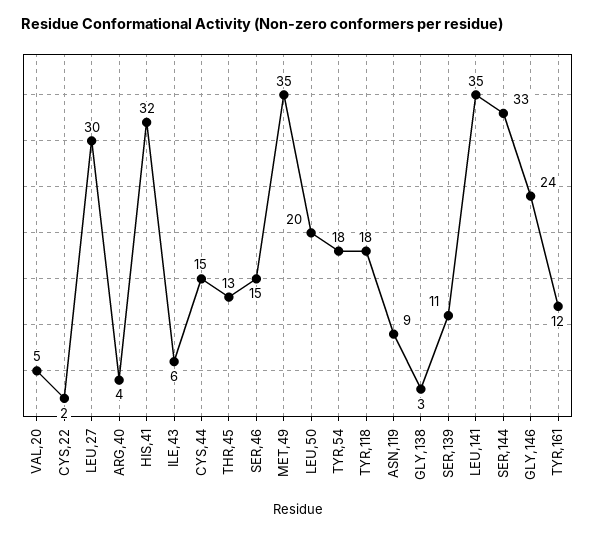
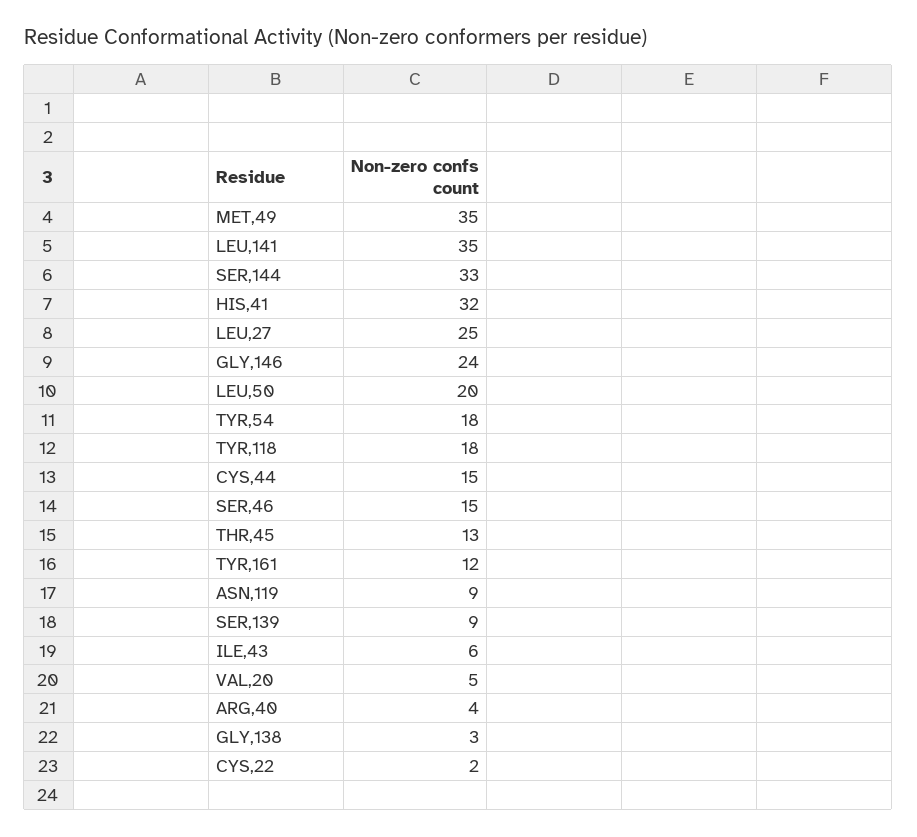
LEU,27: 30 -> 25
SER,139: 11 -> 9

